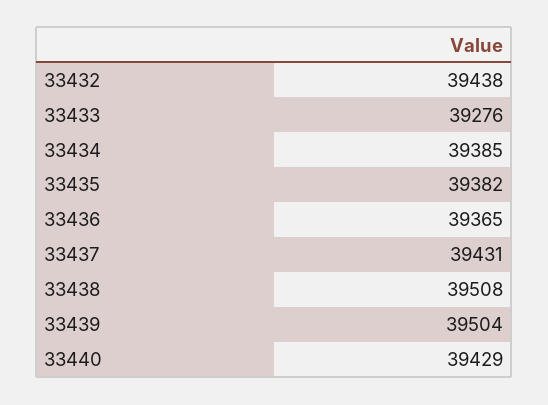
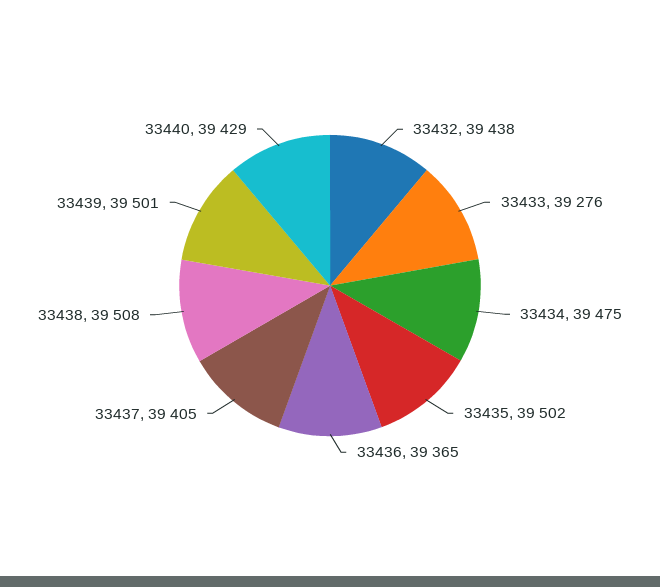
33434: 39385 -> 39475
33435: 39382 -> 39502
33437: 39431 -> 39405
33439: 39504 -> 39501

